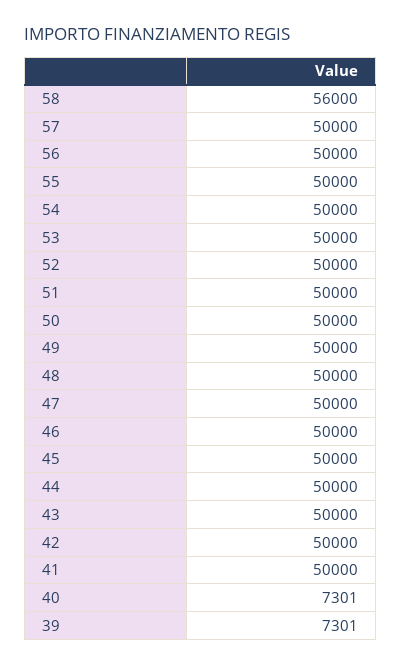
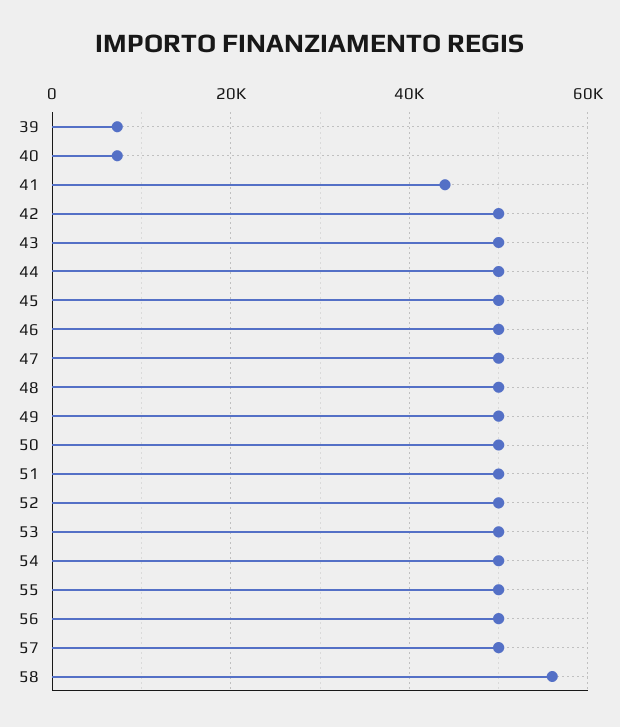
41: 50000 -> 44000

